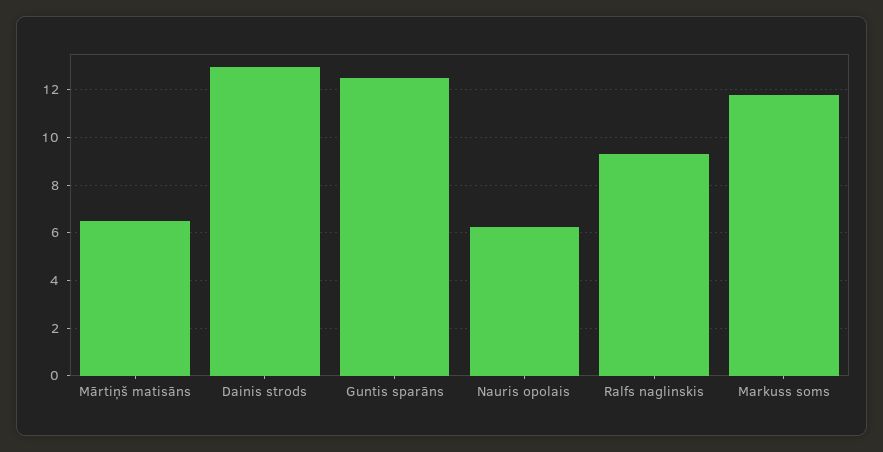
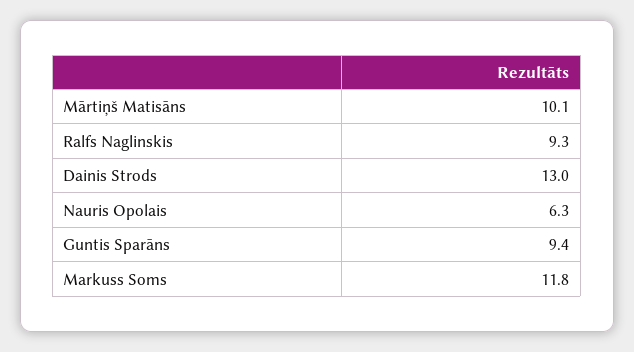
Mārtiņš matisāns: 6.5 -> 10.1
Guntis sparāns: 12.5 -> 9.4

